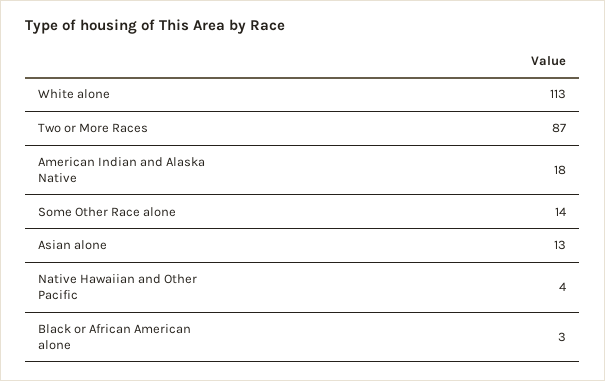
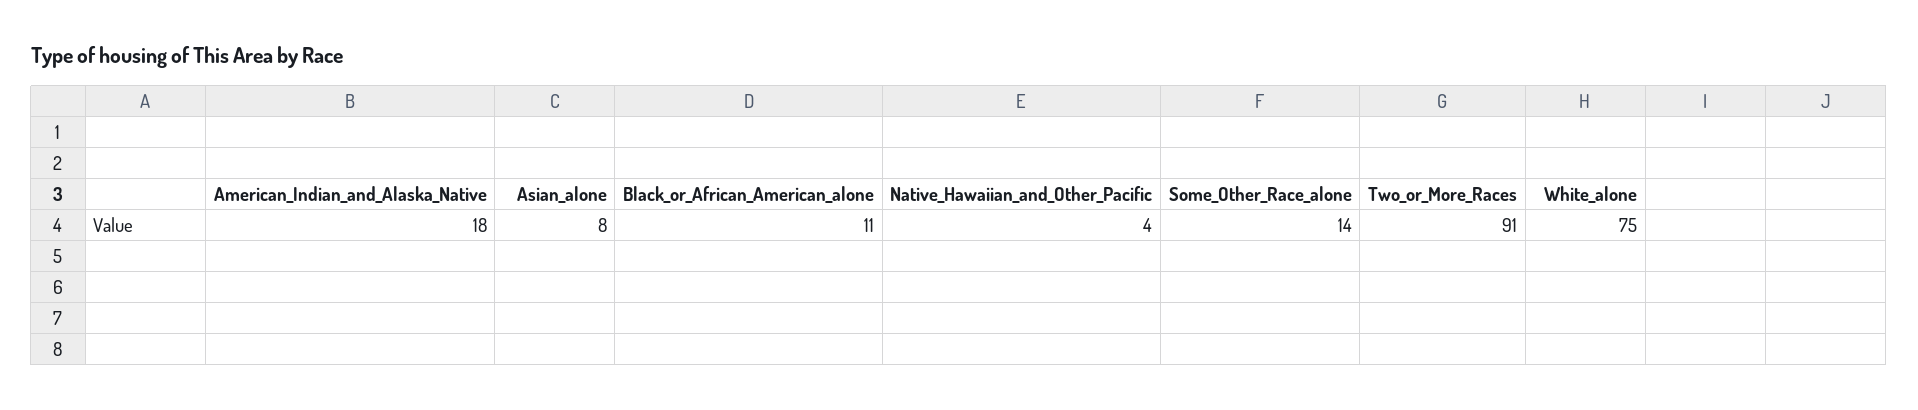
White alone: 113 -> 75
Two or More Races: 87 -> 91
Asian alone: 13 -> 8
Black or African American alone: 3 -> 11

